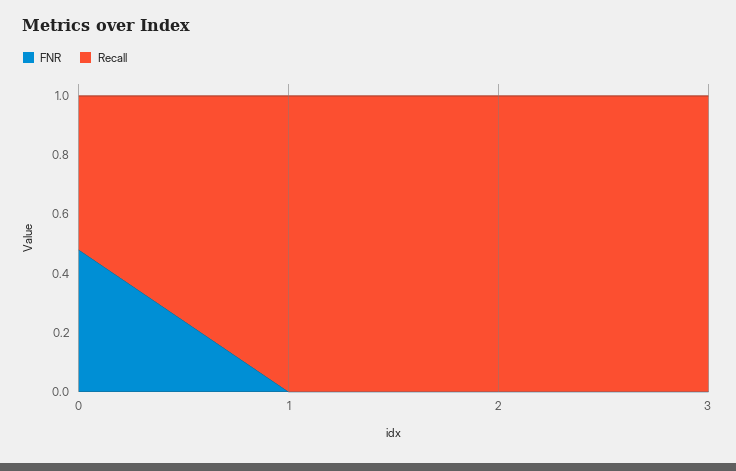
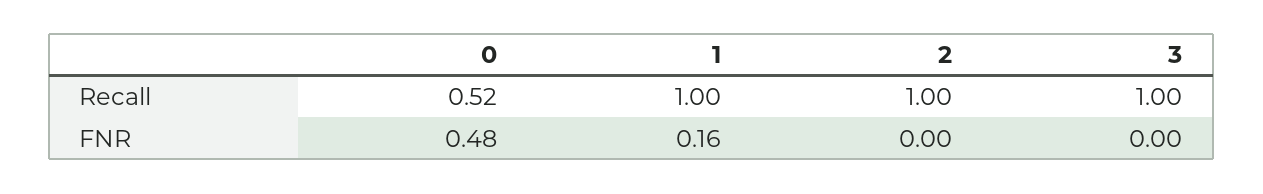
FNR, 1: 0 -> 0.16

